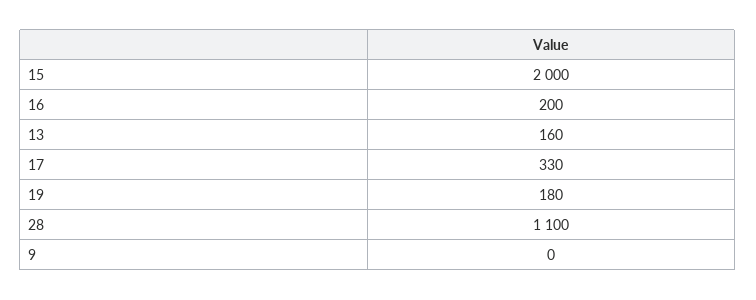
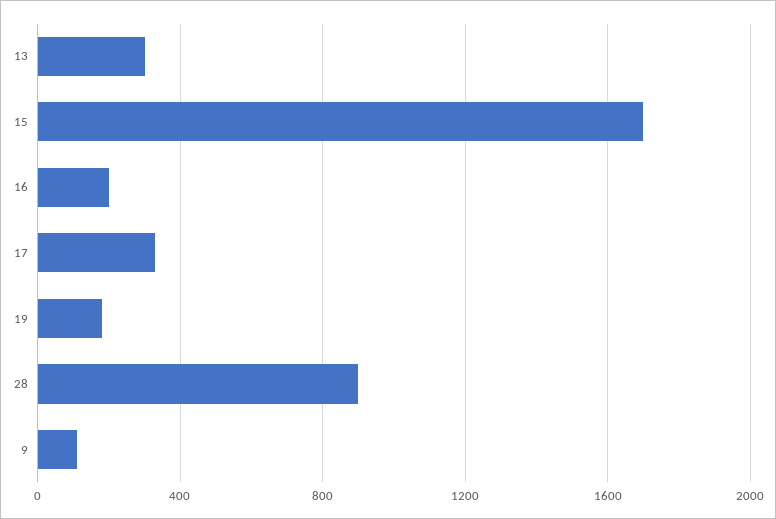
15: 2000 -> 1700
13: 160 -> 300
28: 1100 -> 900
9: 0 -> 100

